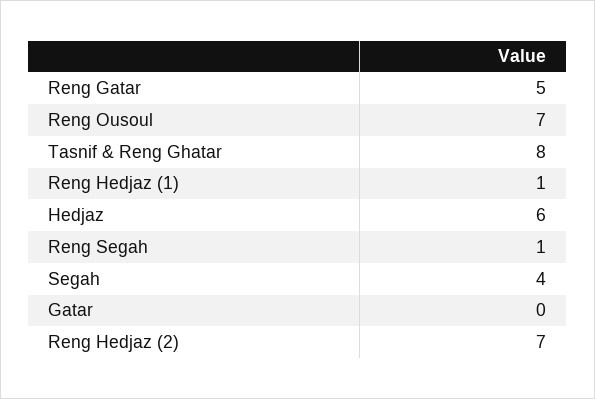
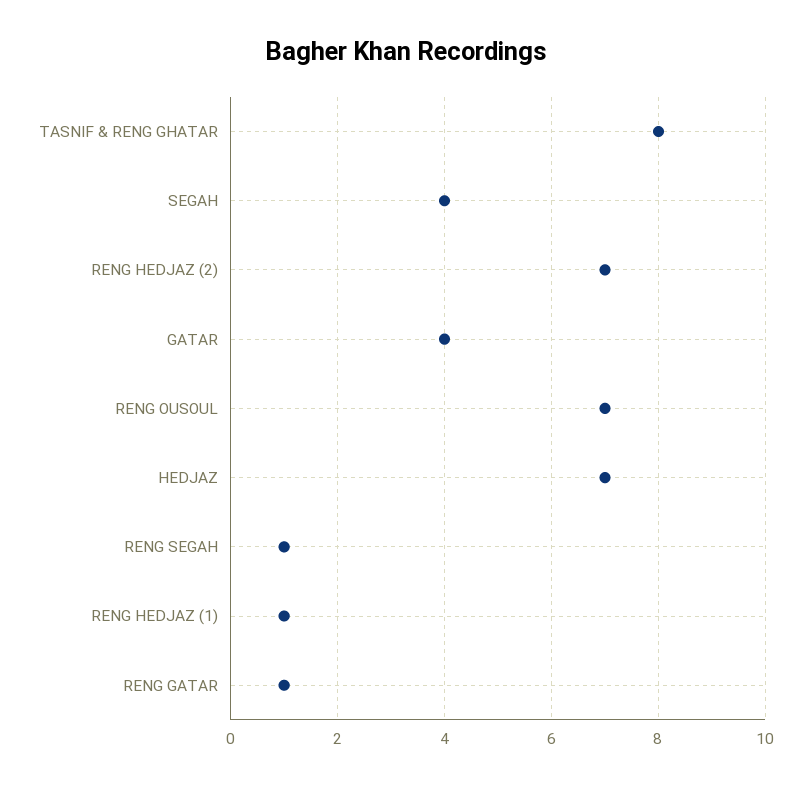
Reng Gatar: 5 -> 1
Hedjaz: 6 -> 7
Gatar: 0 -> 4

